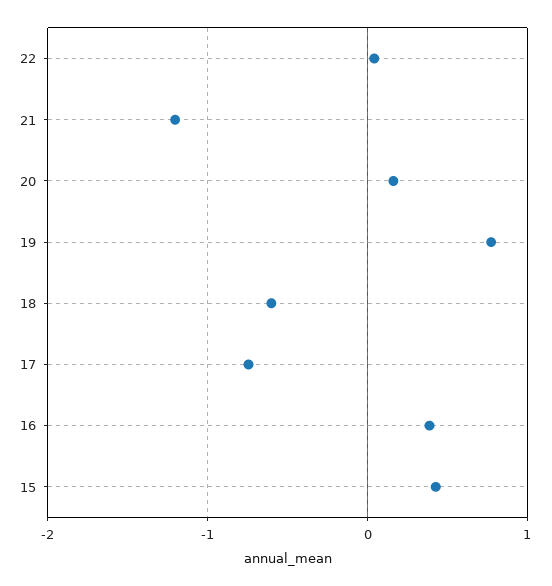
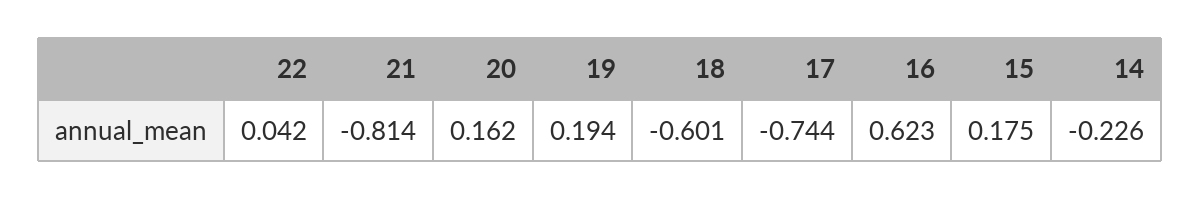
21: -1.2 -> -0.814
19: 0.8 -> 0.194
16: 0.4 -> 0.623
15: 0.4 -> 0.175
14: none -> -0.226

